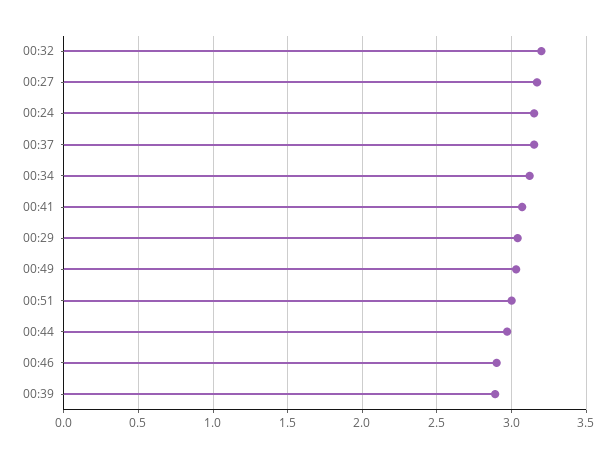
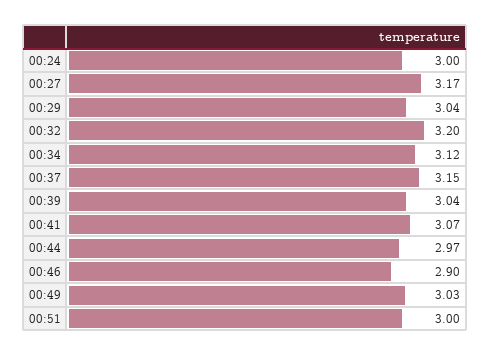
00:24: 3.15 -> 3
00:39: 2.9 -> 3.04

